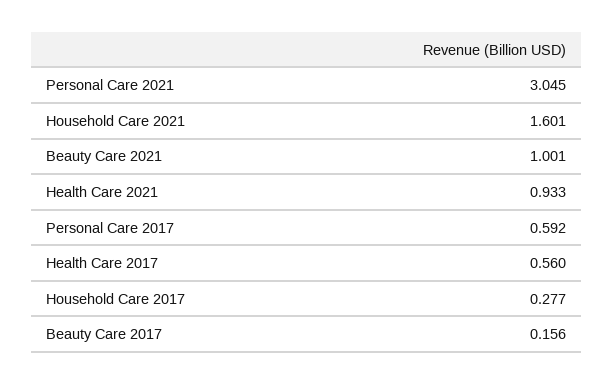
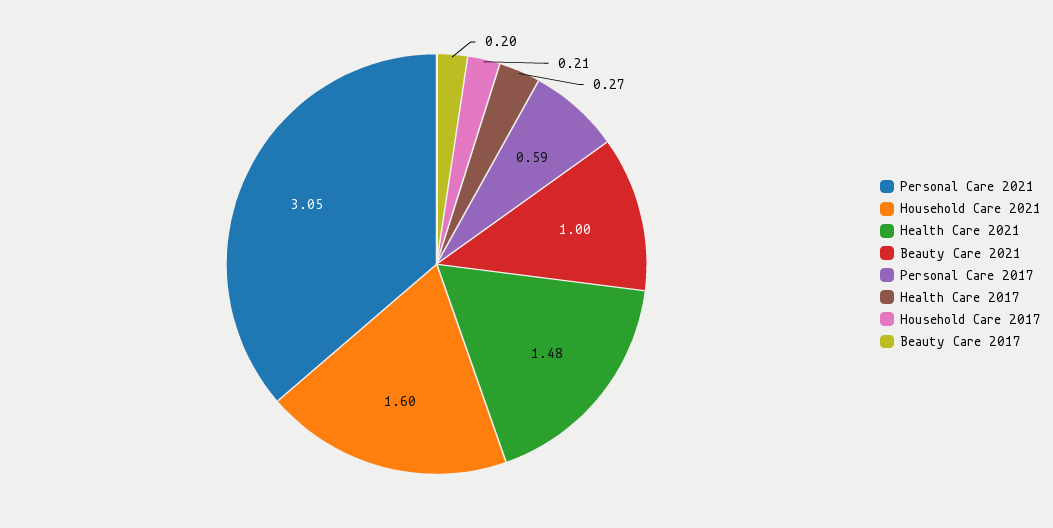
Health Care 2021: 0.933 -> 1.48
Health Care 2017: 0.56 -> 0.27
Household Care 2017: 0.277 -> 0.21
Beauty Care 2017: 0.156 -> 0.2

